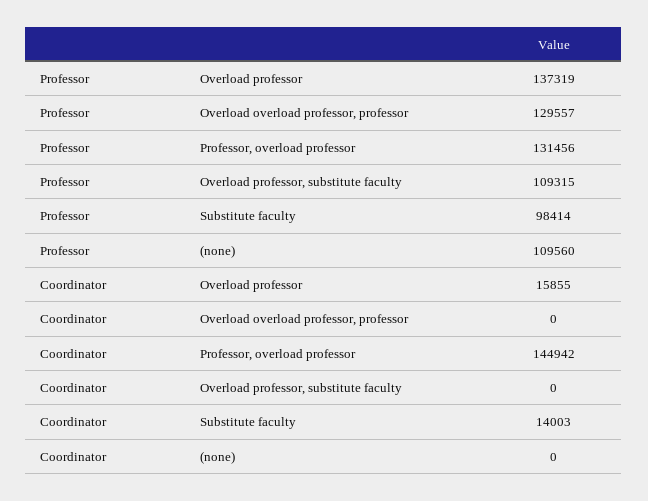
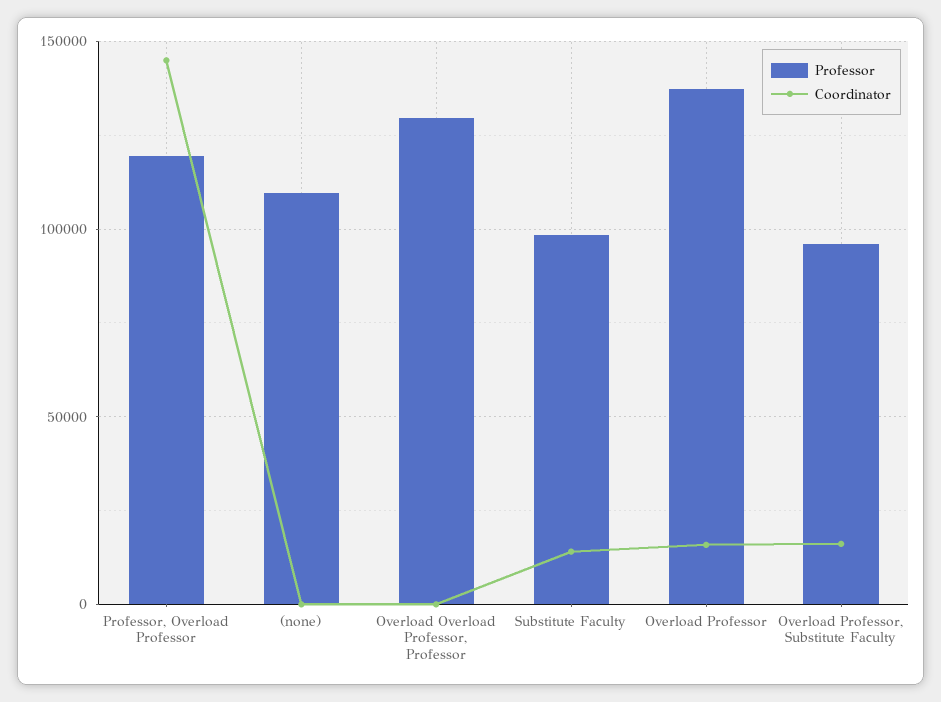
Professor, Professor, overload professor: 131456 -> 120000
Professor, Overload professor, substitute faculty: 109315 -> 95000
Coordinator, Overload professor, substitute faculty: 0 -> 15000

